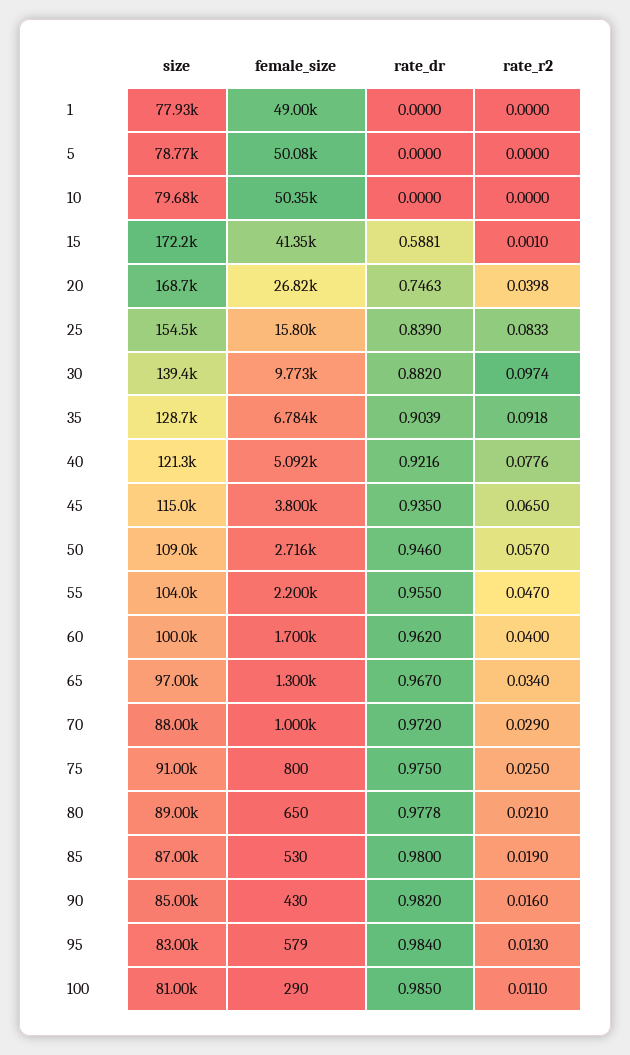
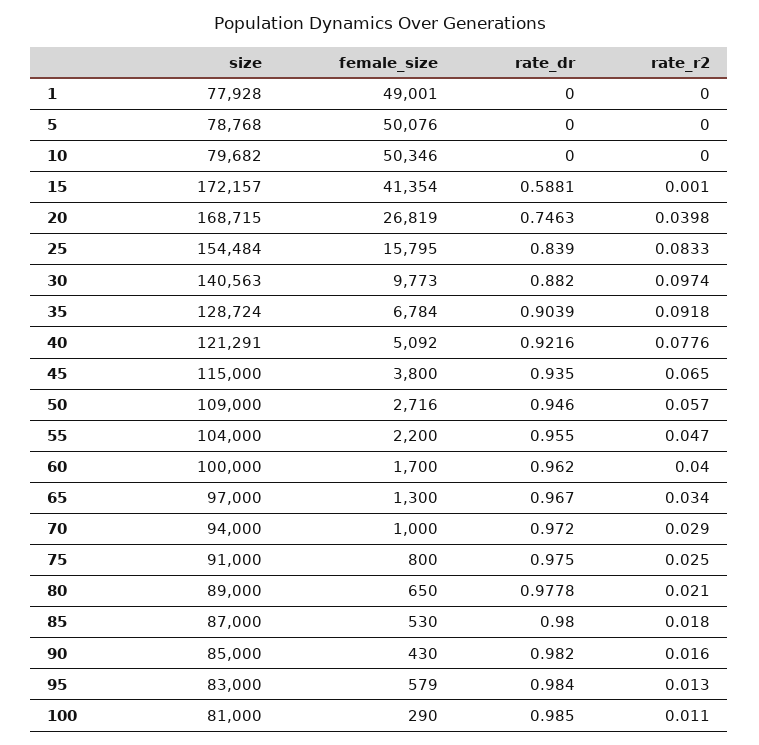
size, 30: 139400 -> 140563
size, 70: 88000 -> 94000
rate_r2, 85: 0.019 -> 0.018

